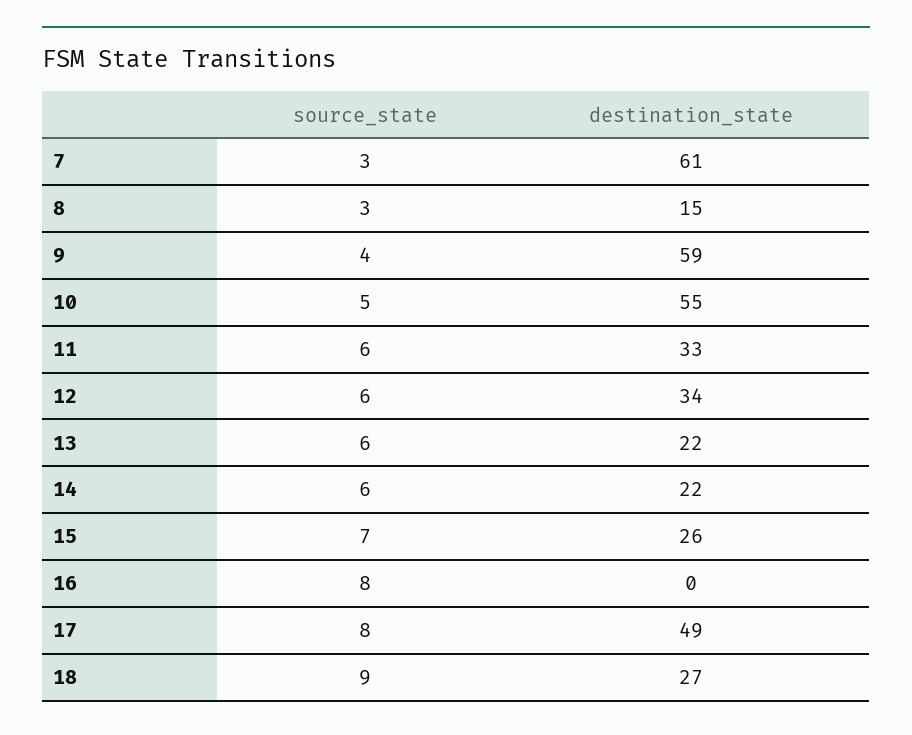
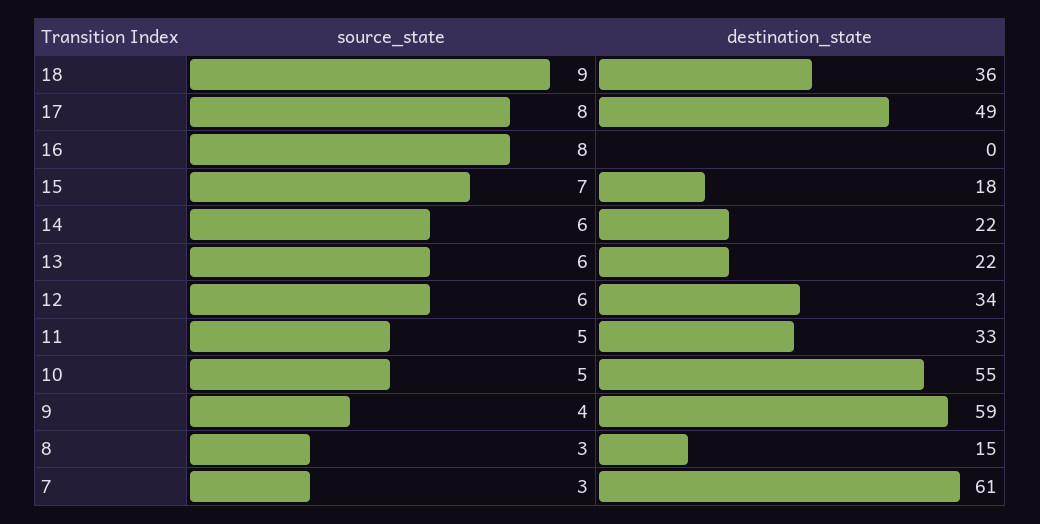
source_state, 11: 6 -> 5
destination_state, 15: 26 -> 18
destination_state, 18: 27 -> 36

